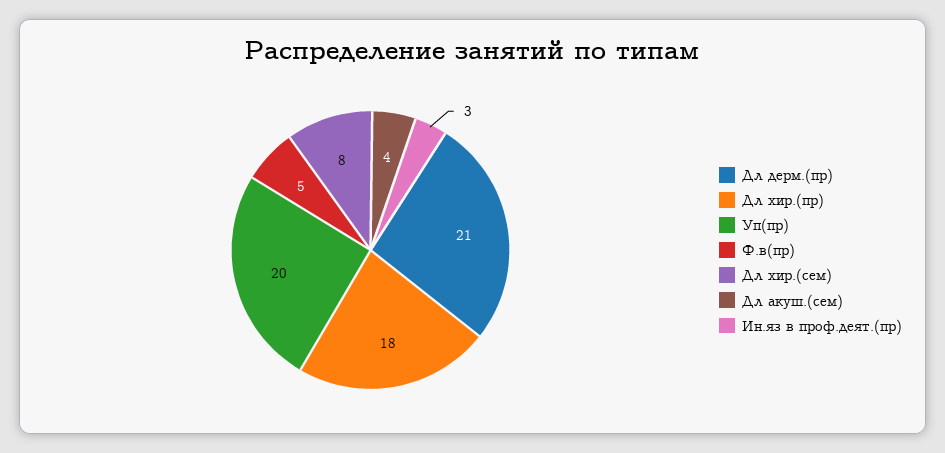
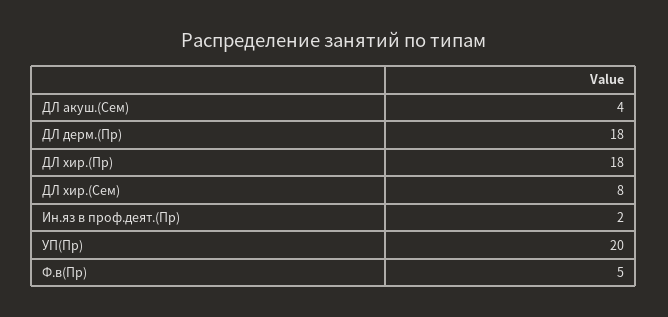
Дл дерм.(пр): 21 -> 18
Ин.яз в проф.деят.(пр): 3 -> 2

